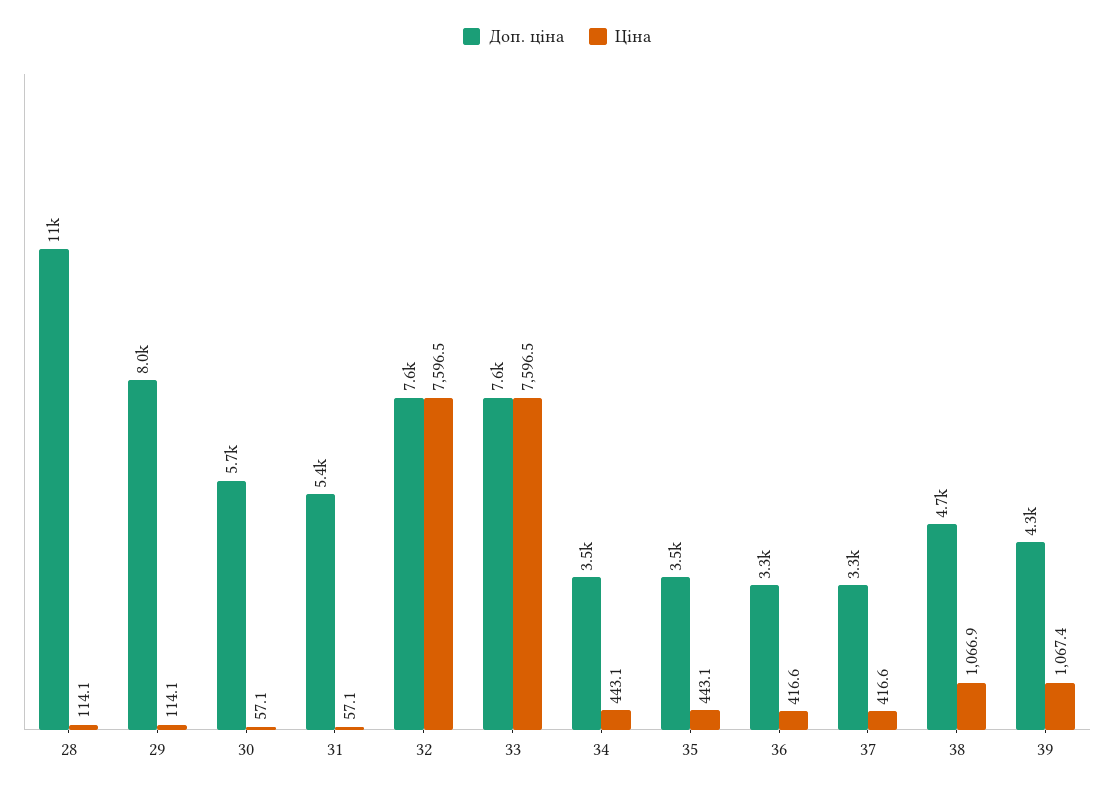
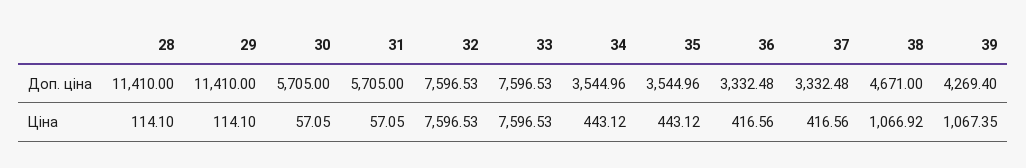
Доп. ціна, 29: 8000 -> 11410
Доп. ціна, 31: 5400 -> 5705

